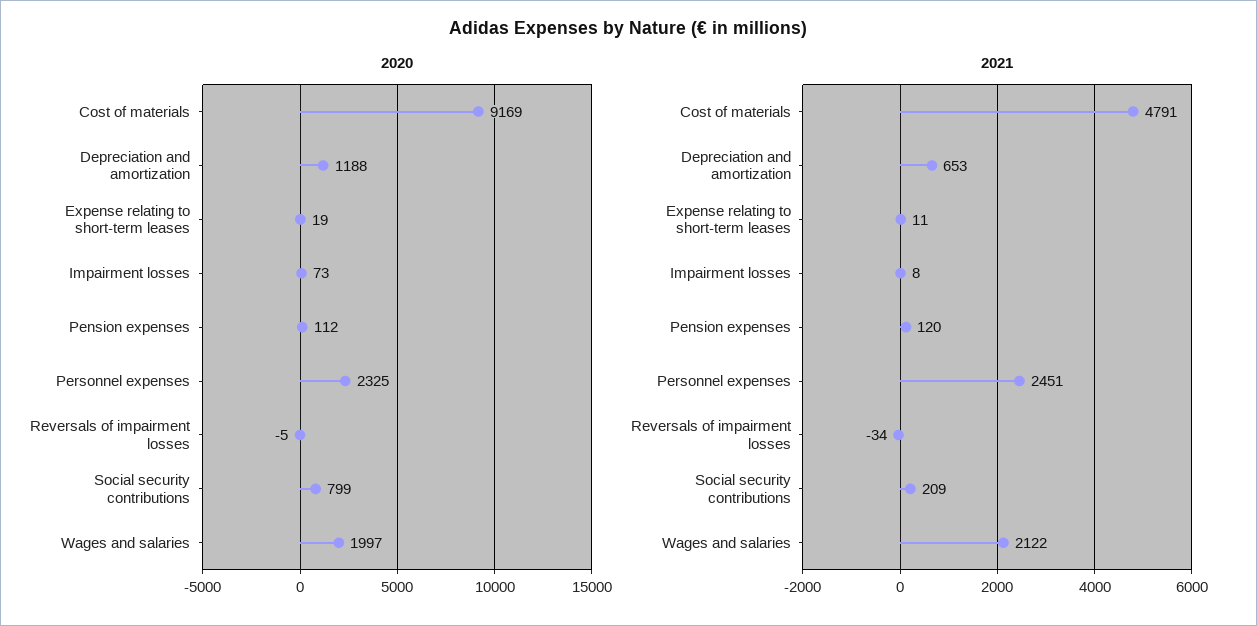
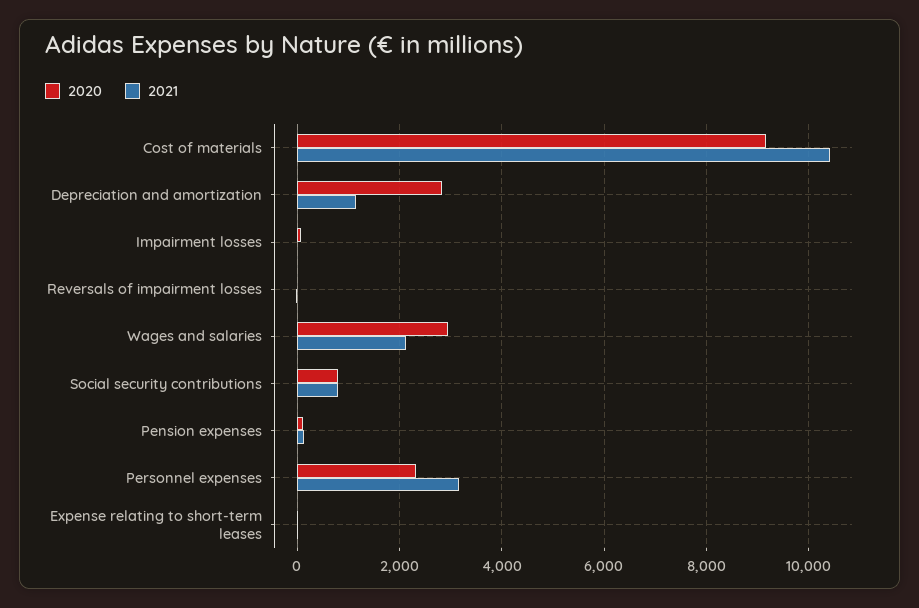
2020, Depreciation and amortization: 1188 -> 2800
2020, Wages and salaries: 1997 -> 3000
2021, Cost of materials: 4791 -> 10400
2021, Depreciation and amortization: 653 -> 1200
2021, Personnel expenses: 2451 -> 3200
2021, Social security contributions: 209 -> 800

